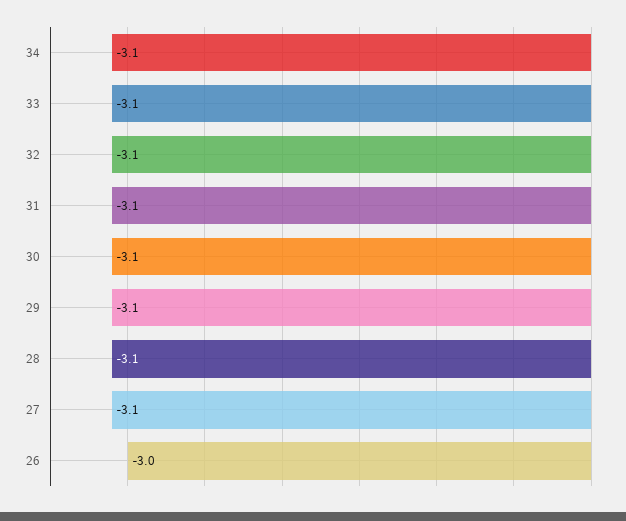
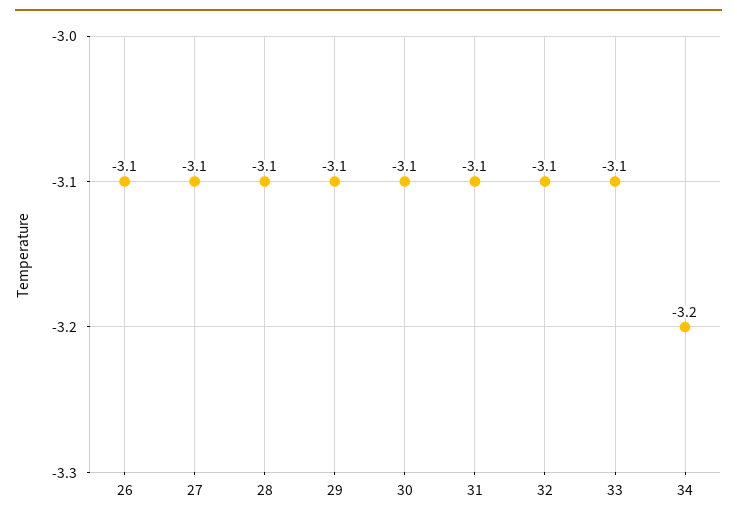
34: -3.1 -> -3.2
26: -3 -> -3.1

